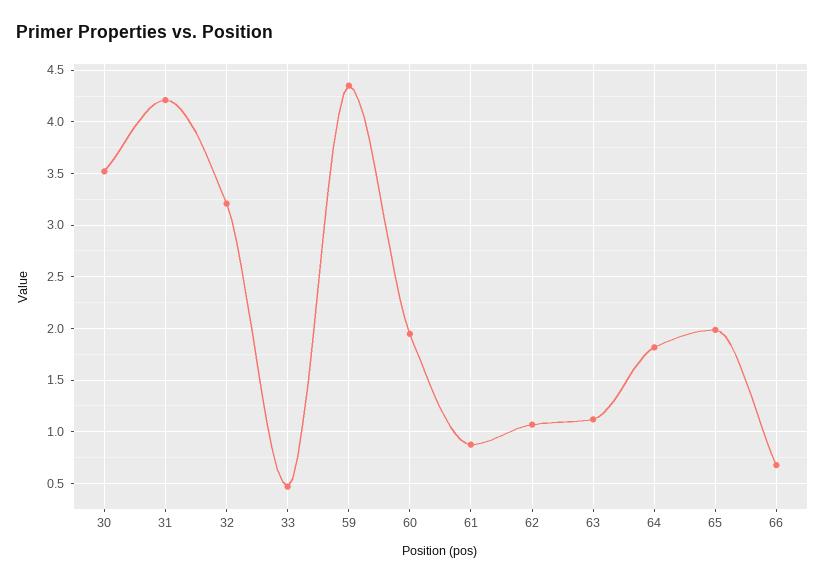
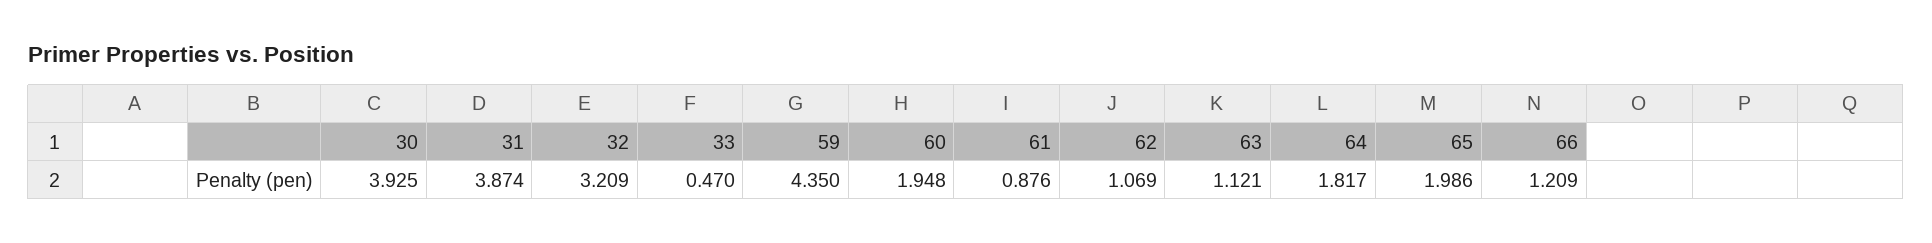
30: 3.5 -> 3.925
31: 4.2 -> 3.874
66: 0.7 -> 1.209

